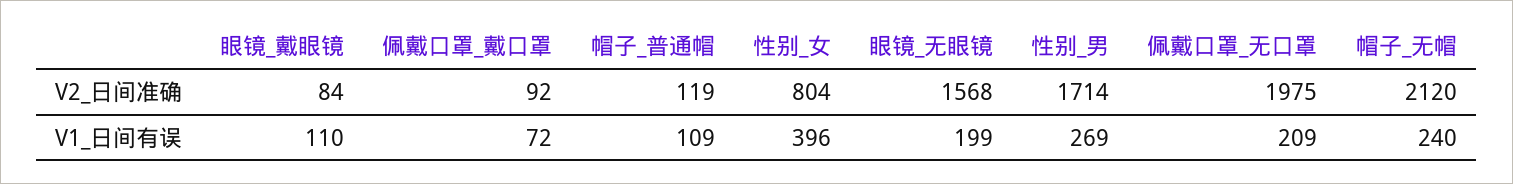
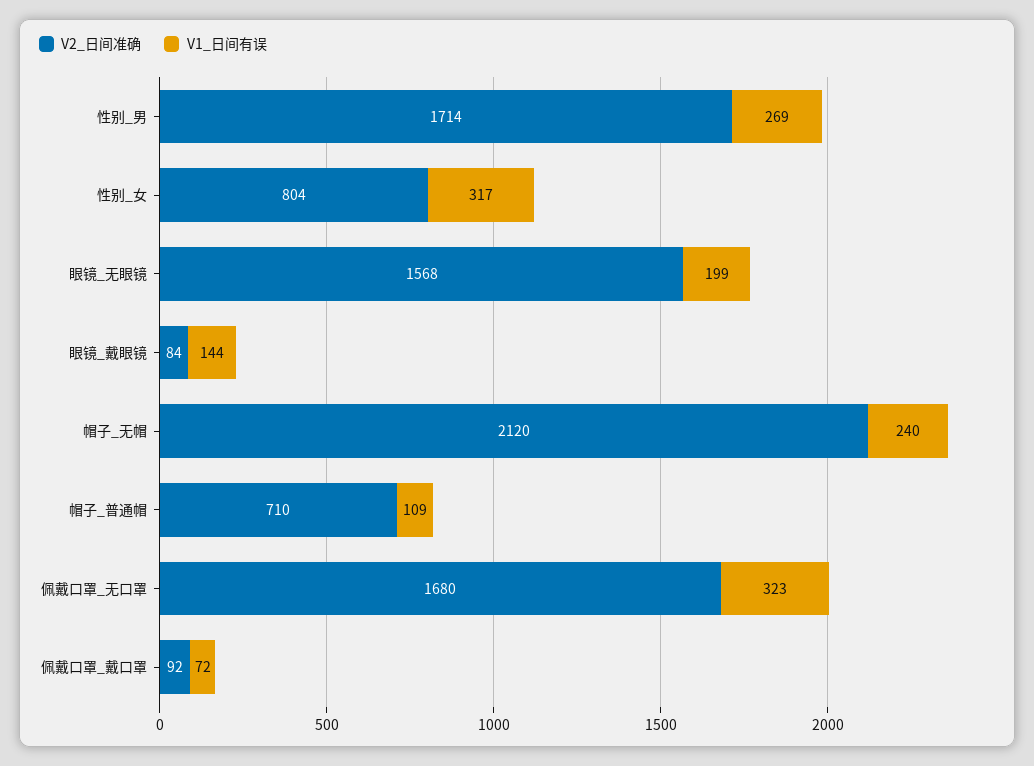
V2_日间准确, 帽子_普通帽: 119 -> 710
V2_日间准确, 佩戴口罩_无口罩: 1975 -> 1680
V1_日间有误, 眼镜_戴眼镜: 110 -> 144
V1_日间有误, 性别_女: 396 -> 317
V1_日间有误, 佩戴口罩_无口罩: 209 -> 323

